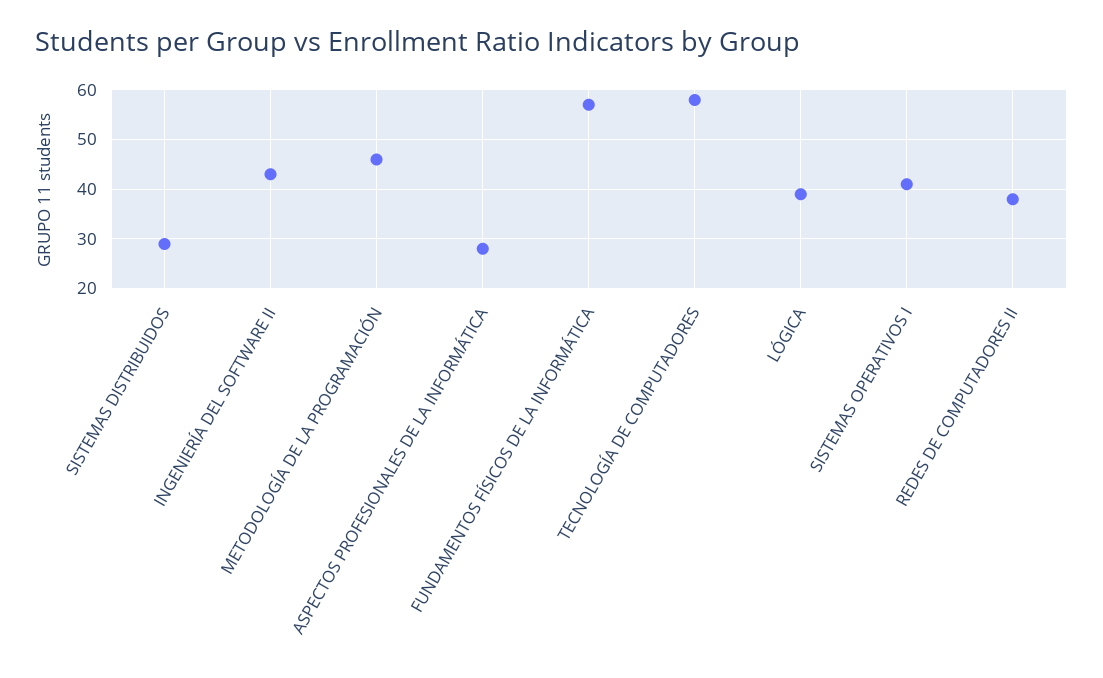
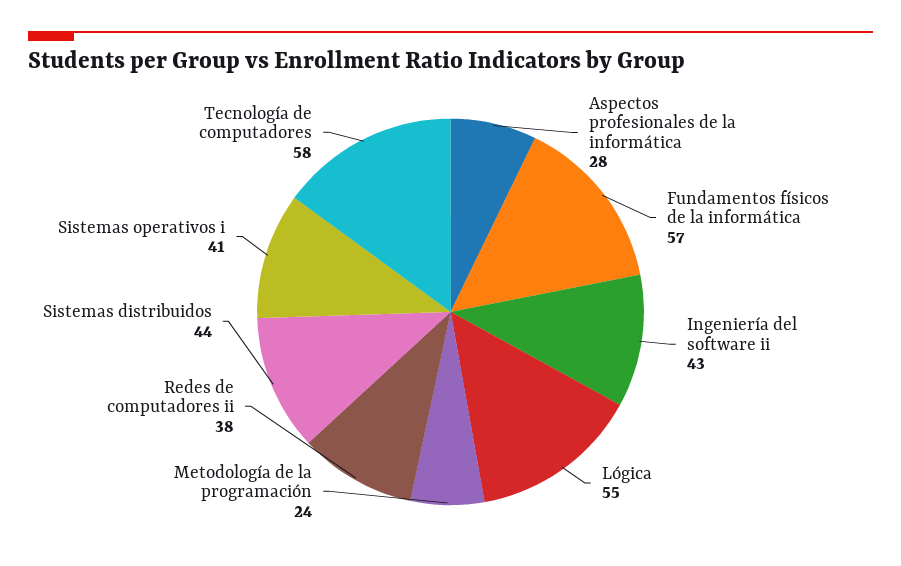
SISTEMAS DISTRIBUIDOS: 30 -> 44
METODOLOGÍA DE LA PROGRAMACIÓN: 45 -> 24
LÓGICA: 40 -> 55

